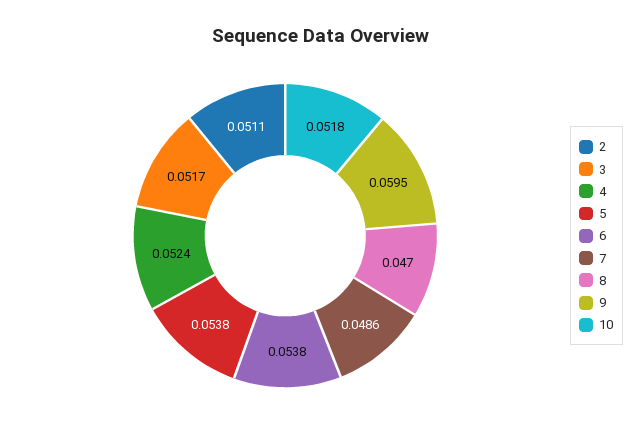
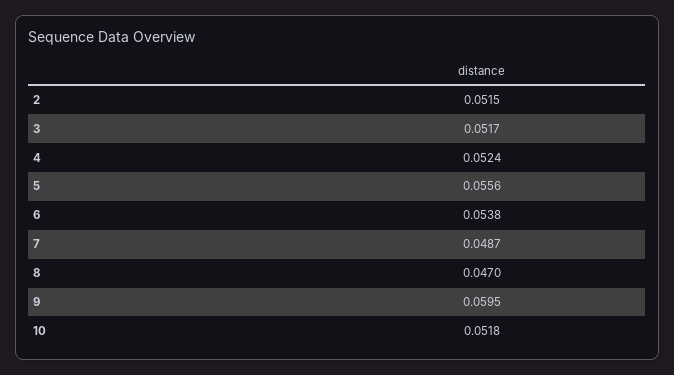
2: 0.0511 -> 0.0515
5: 0.0538 -> 0.0556
7: 0.0486 -> 0.0487

